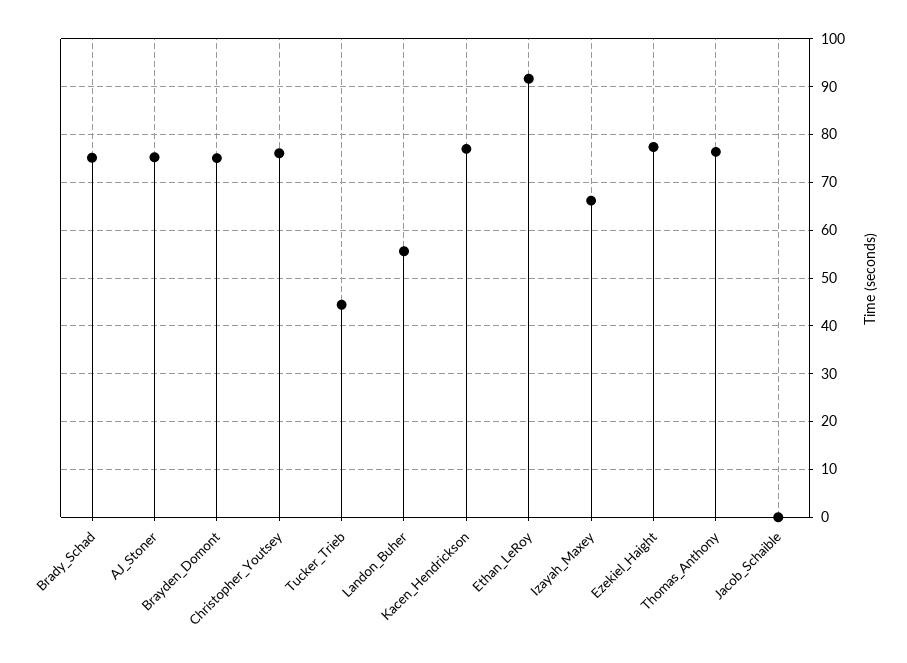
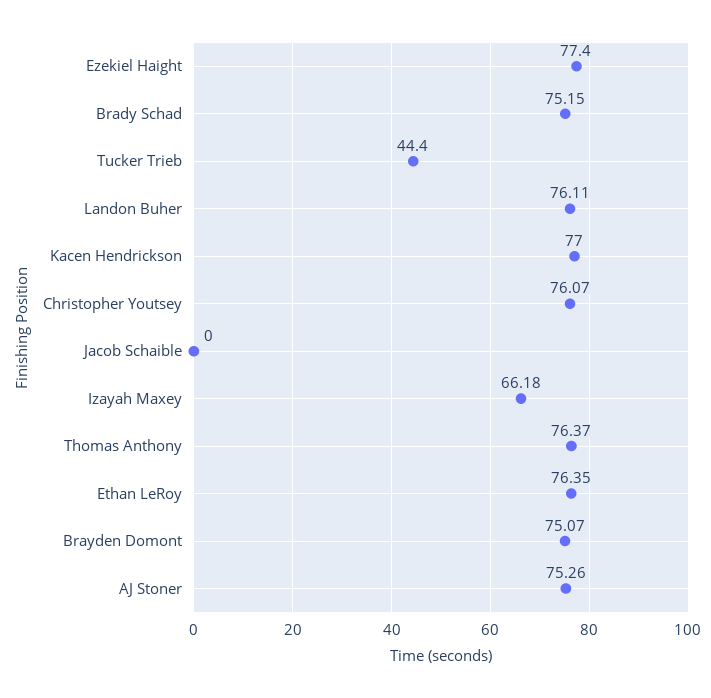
Landon_Buher: 56 -> 76.11
Ethan_LeRoy: 92 -> 76.35

